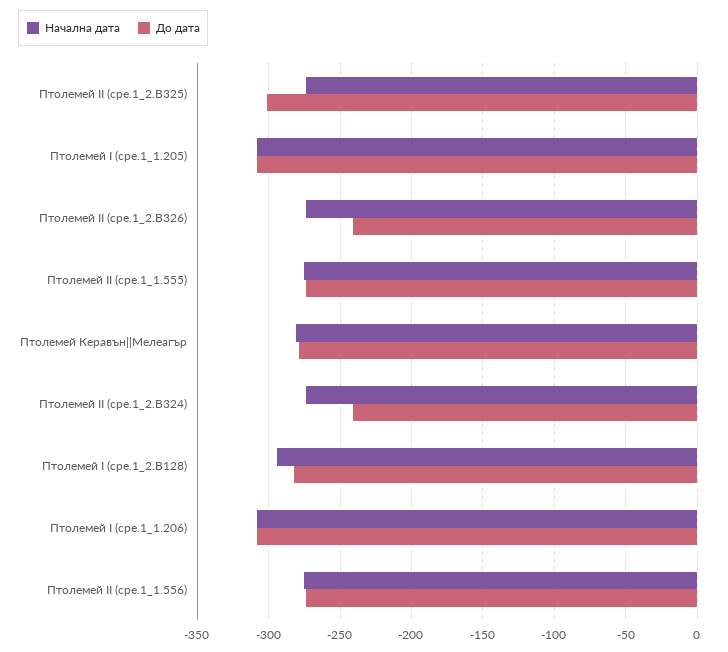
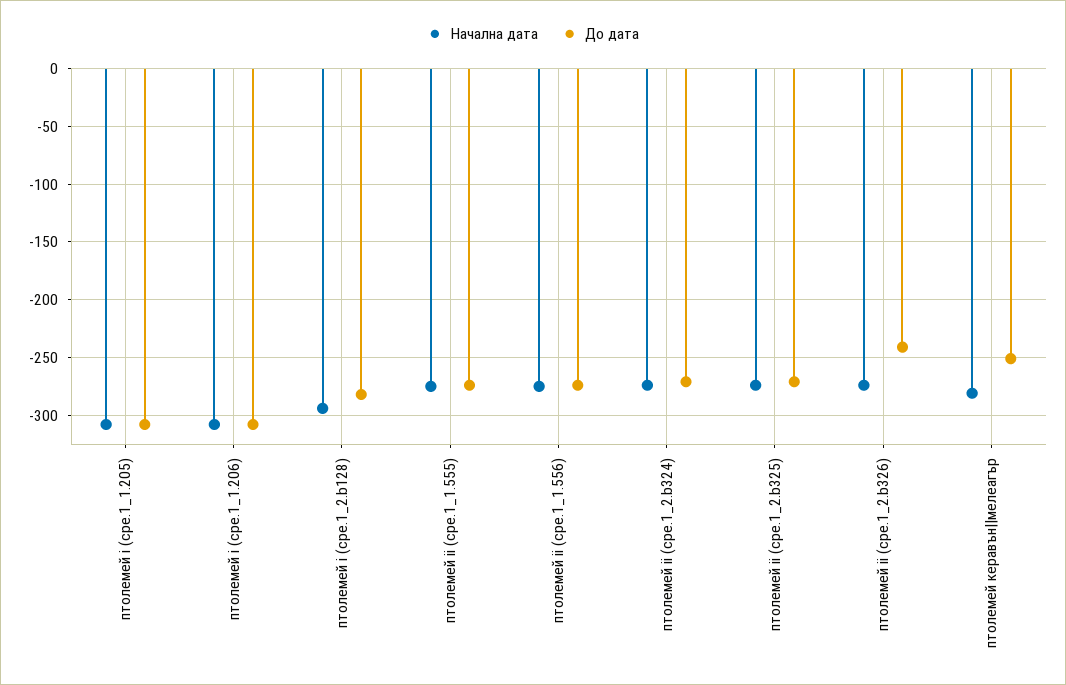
До дата, Птолемей II (cpe.1_2.B325): -300 -> -270
До дата, Птолемей Керавън||Мелеагър: -280 -> -250
До дата, Птолемей II (cpe.1_2.B324): -240 -> -270

